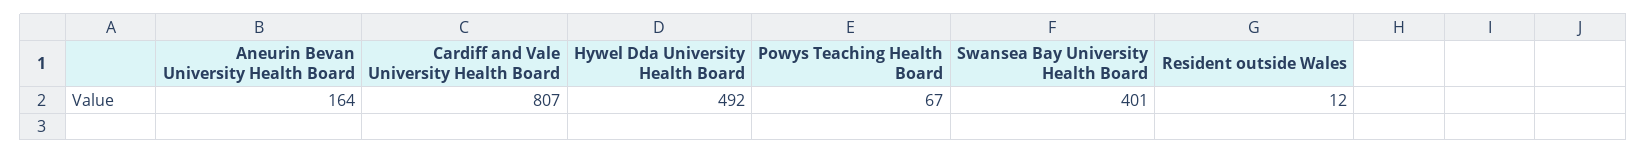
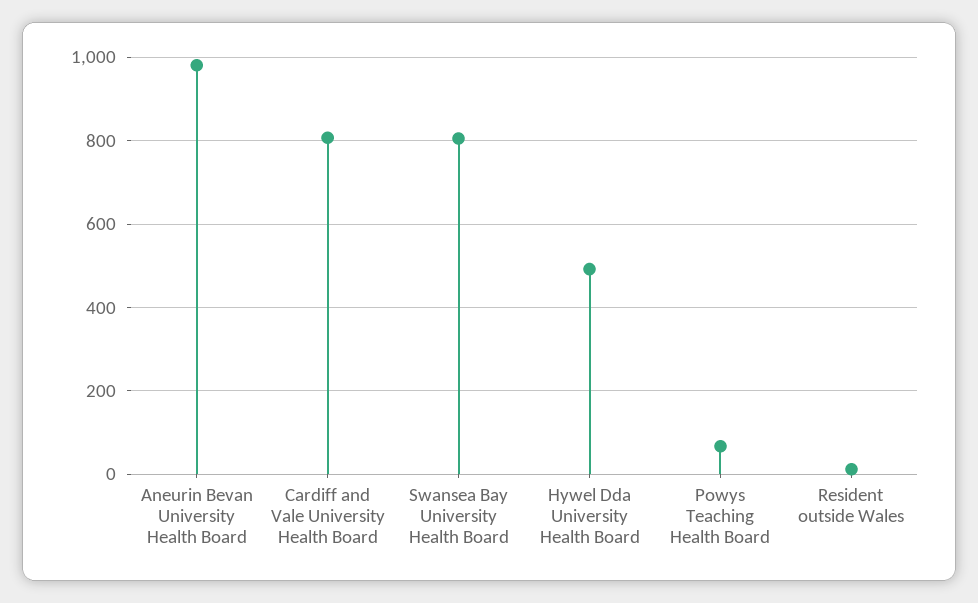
Aneurin Bevan University Health Board: 164 -> 980
Swansea Bay University Health Board: 401 -> 800

